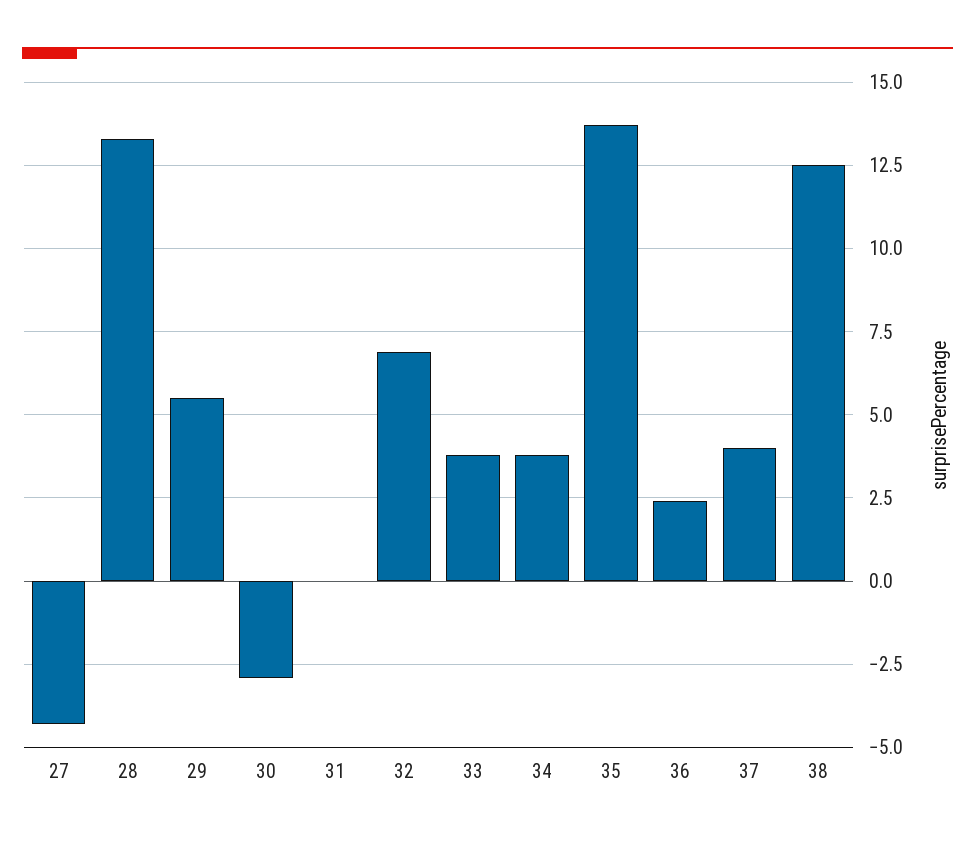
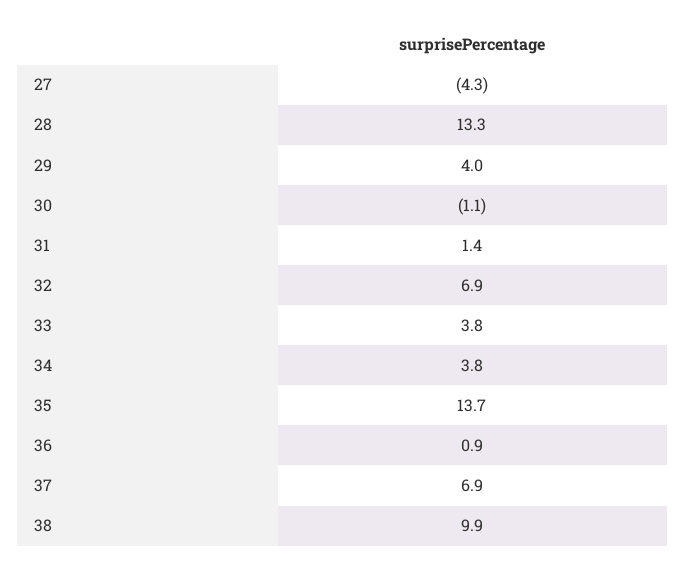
29: 5.5 -> 4
30: -3 -> -1.1
31: 0 -> 1.4
36: 2.5 -> 0.9
37: 4 -> 6.9
38: 12.5 -> 9.9

